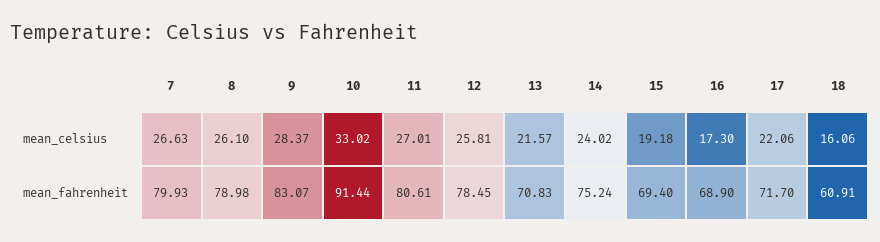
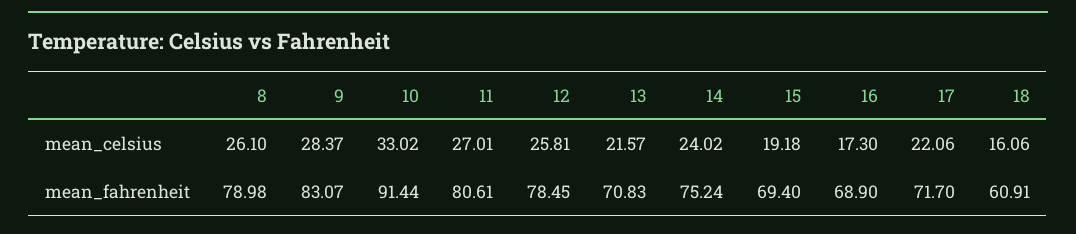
7, mean_celsius: 26.63 -> none
7, mean_fahrenheit: 79.93 -> none

